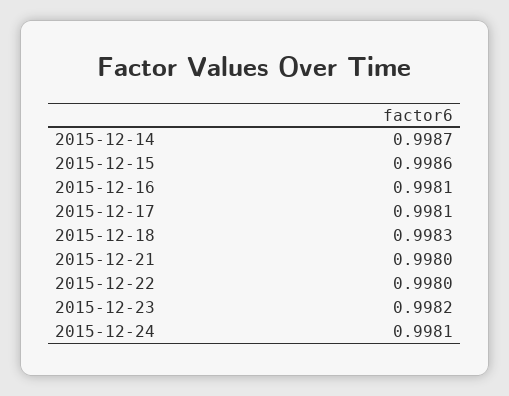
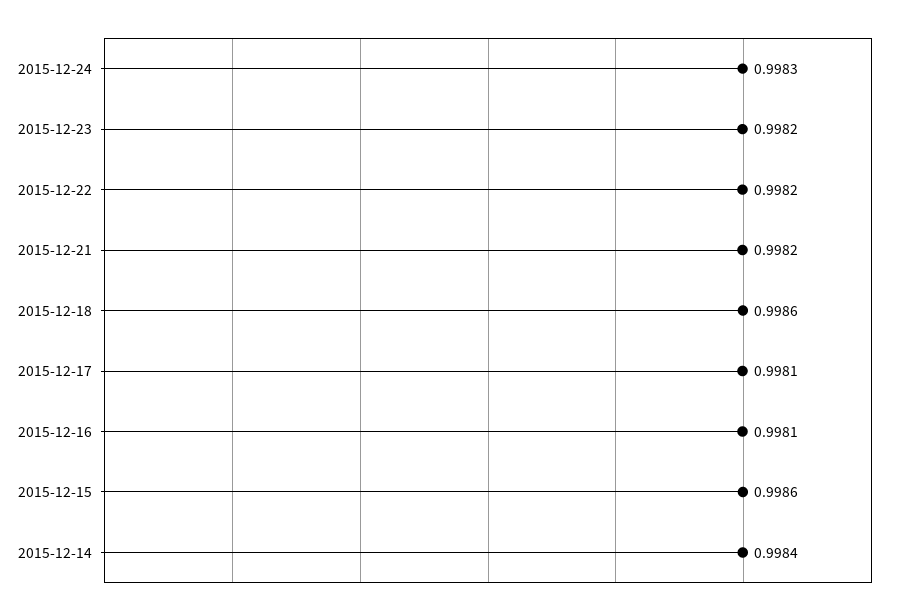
2015-12-14: 0.9987 -> 0.9984
2015-12-18: 0.9983 -> 0.9986
2015-12-21: 0.998 -> 0.9982
2015-12-22: 0.998 -> 0.9982
2015-12-24: 0.9981 -> 0.9983

